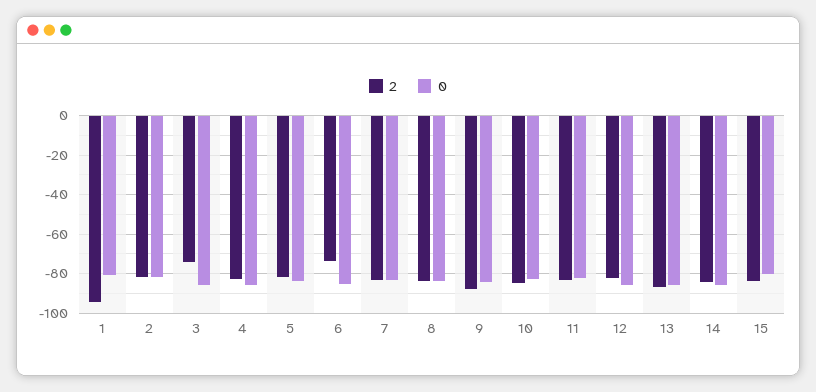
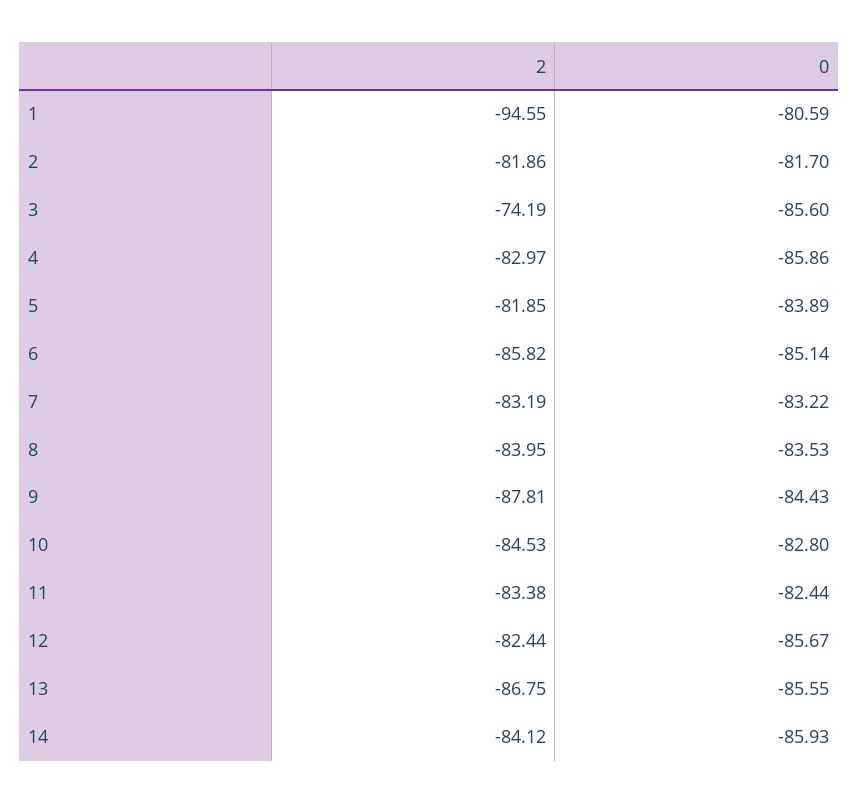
2, 6: -75 -> -85.82
2, 15: -85 -> none
0, 15: -80 -> none

